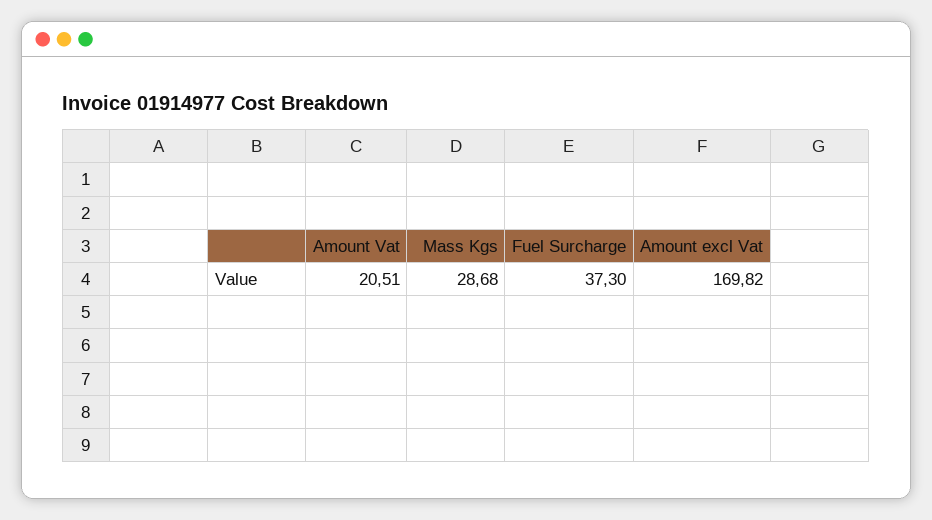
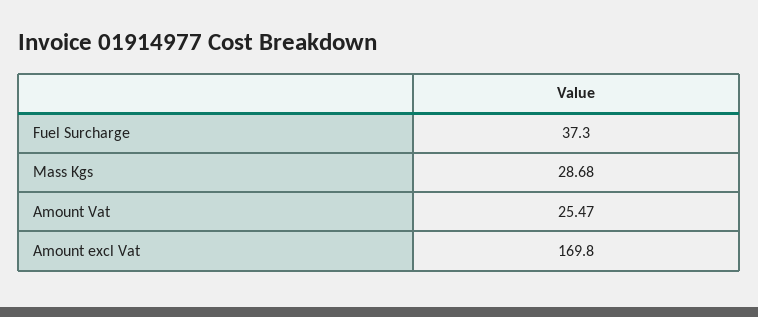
Amount Vat: 20.51 -> 25.47
Amount excl Vat: 169.82 -> 169.8

